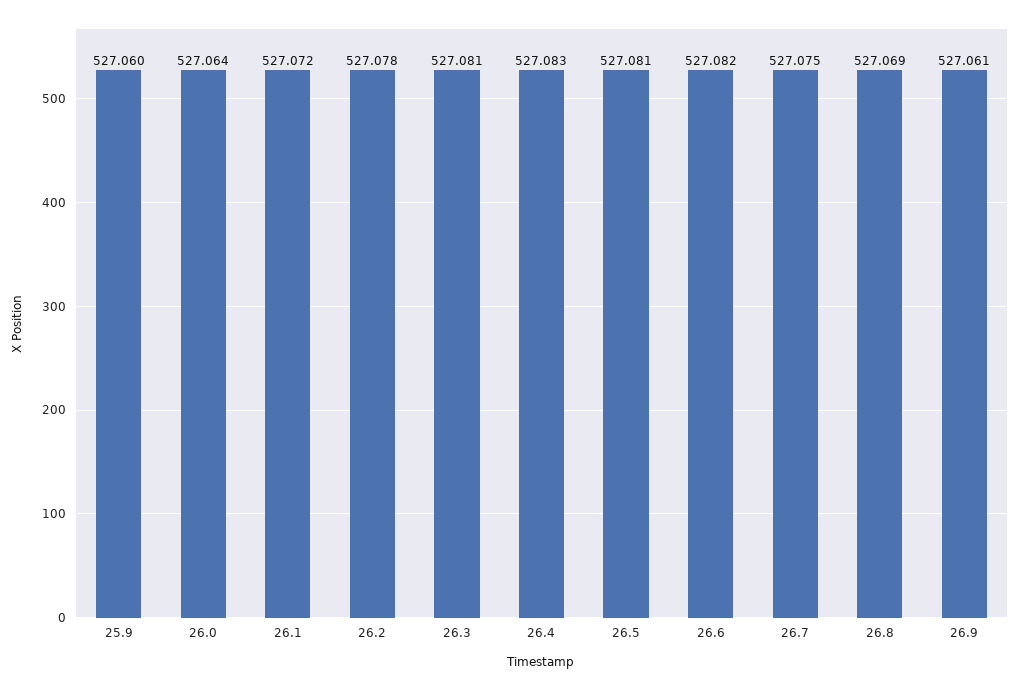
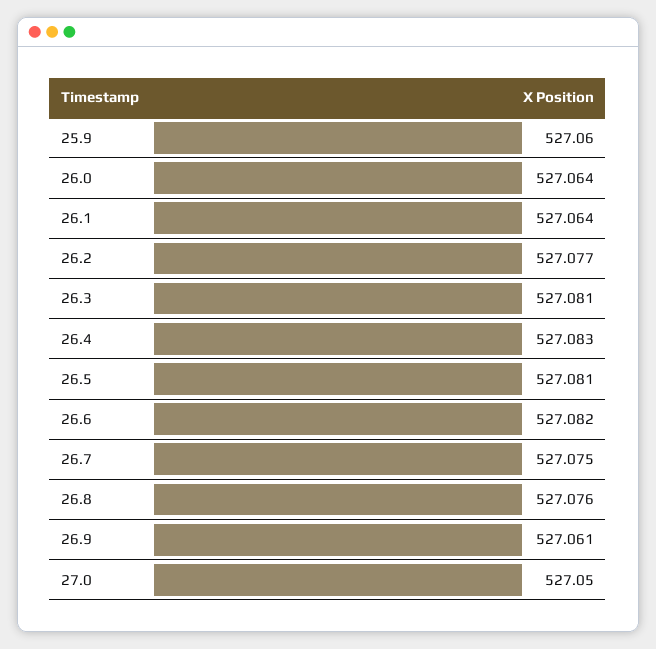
26.1: 527.072 -> 527.064
26.2: 527.078 -> 527.077
26.8: 527.069 -> 527.076
27.0: none -> 527.05

